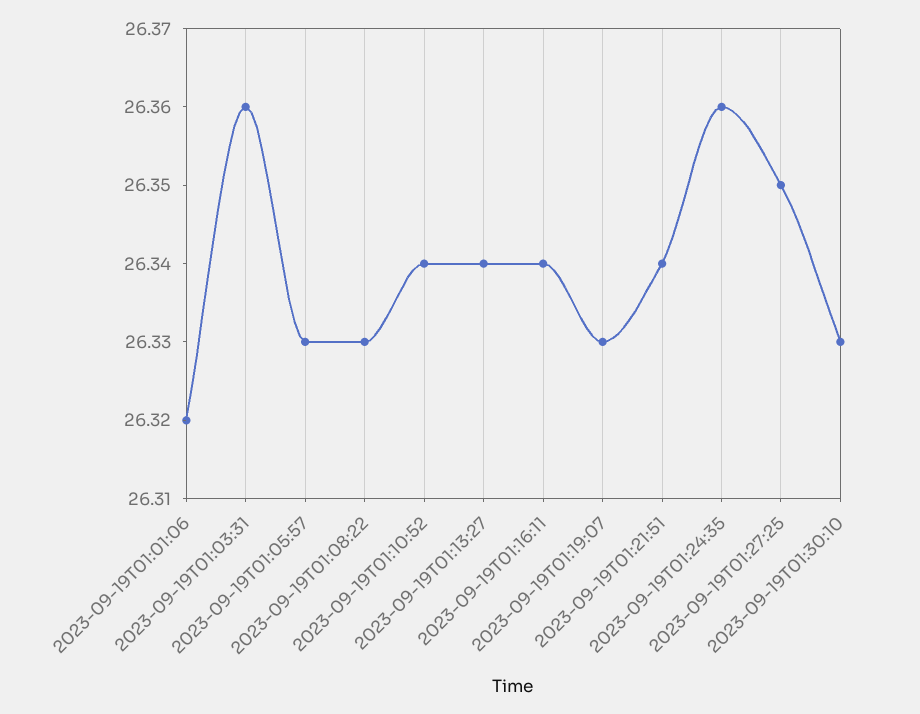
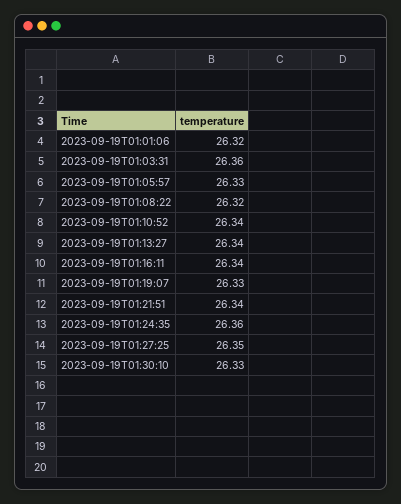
2023-09-19T01:08:22: 26.33 -> 26.32

